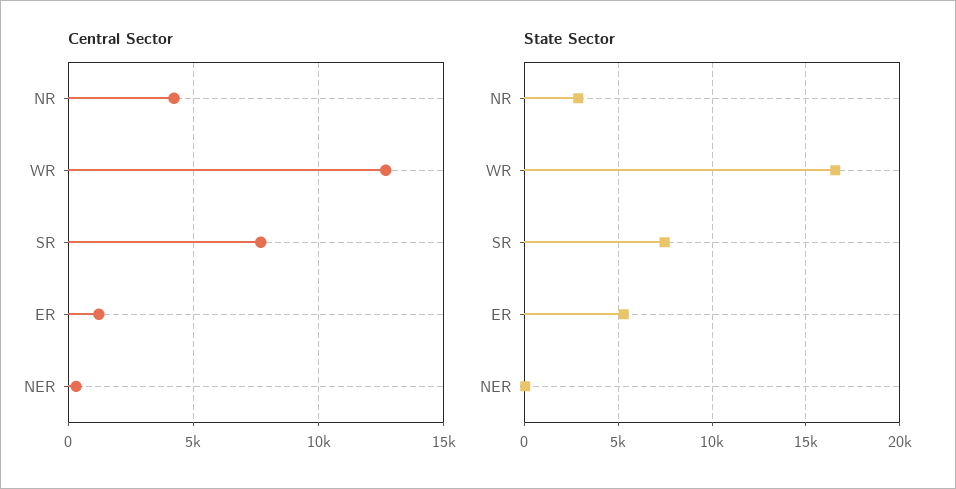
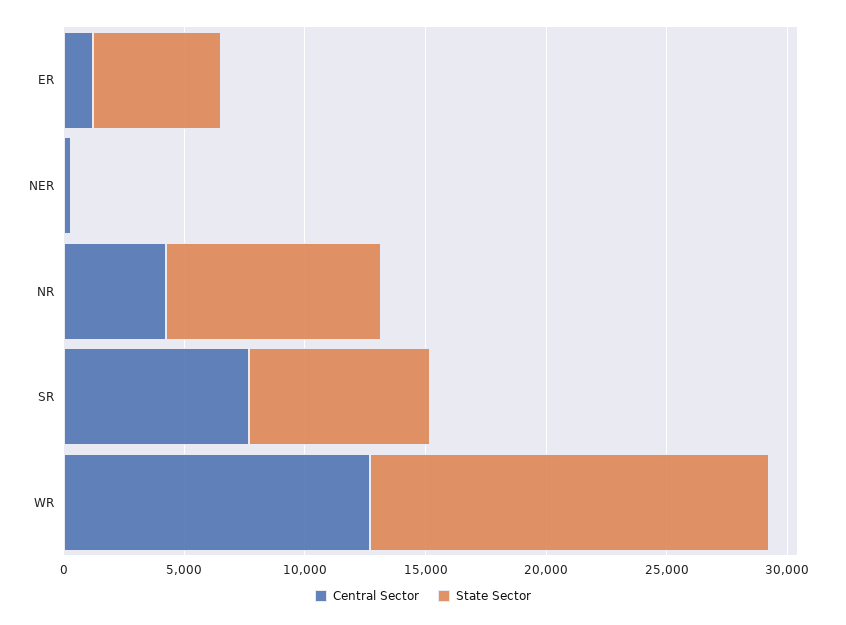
State Sector, NR: 3000 -> 9000

